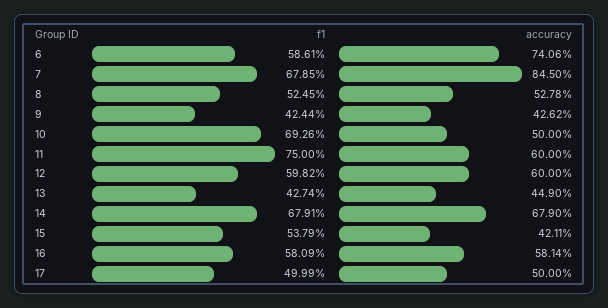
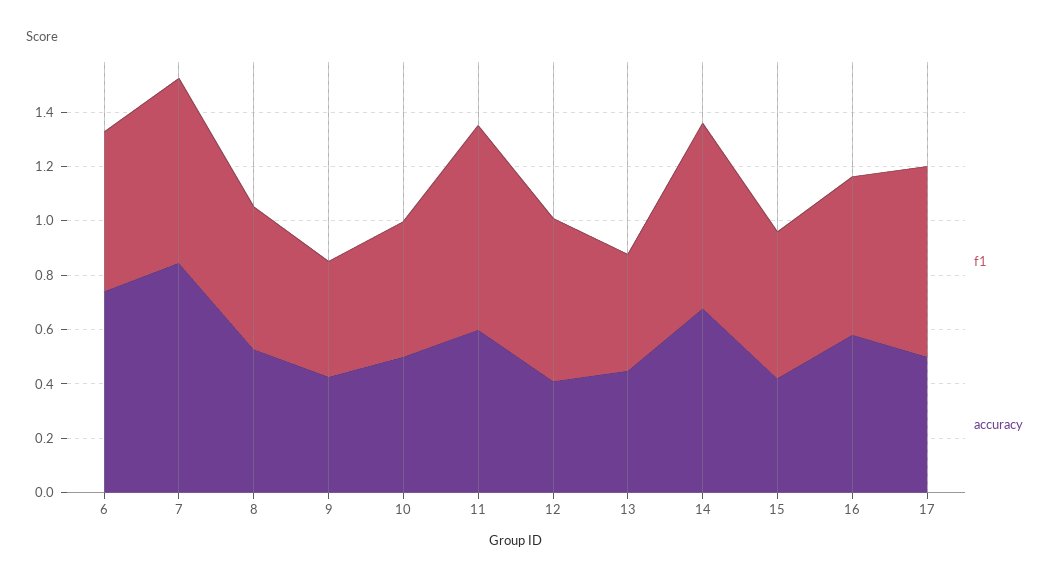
f1, 10: 0.6926 -> 0.5
accuracy, 12: 0.6 -> 0.4
f1, 17: 0.4999 -> 0.7

